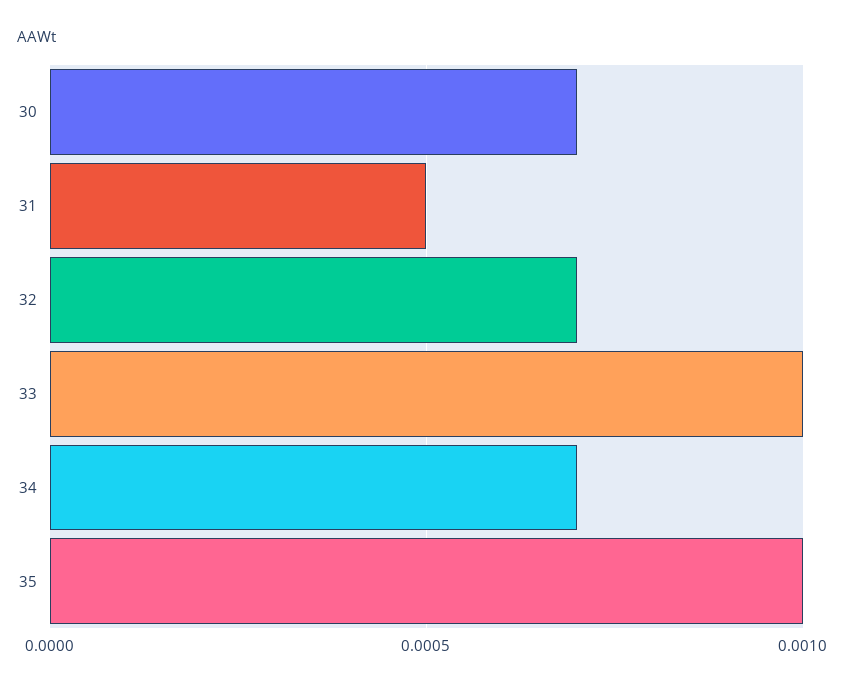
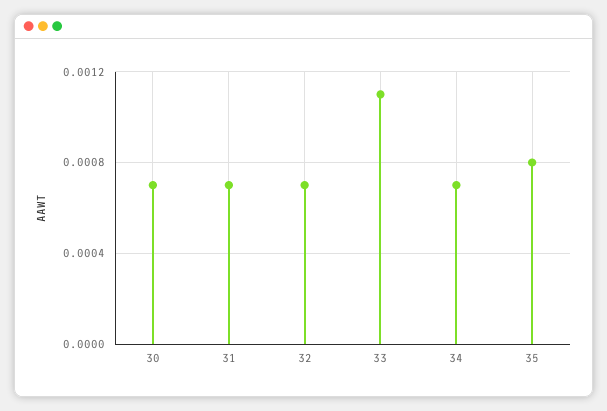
31: 0.0005 -> 0.0007
33: 0.001 -> 0.0011
35: 0.001 -> 0.0008

